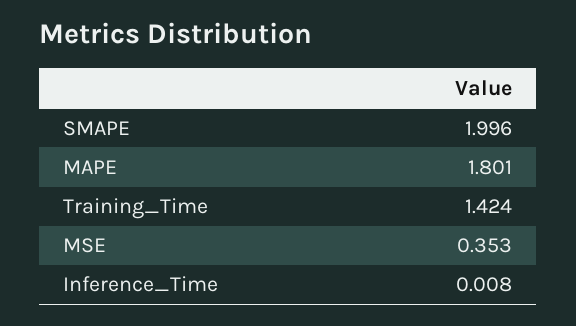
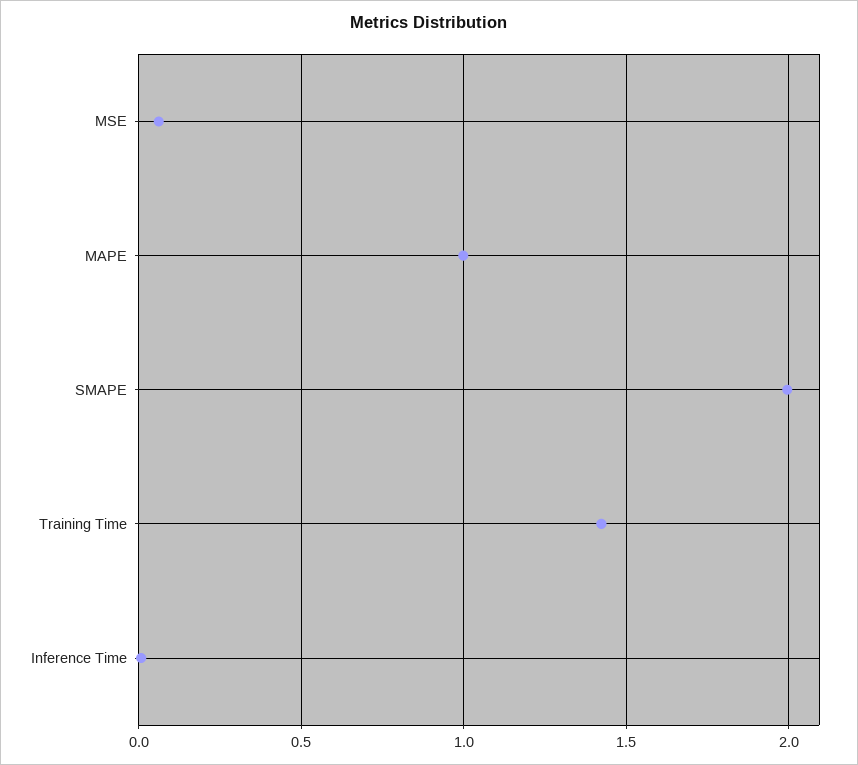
MAPE: 1.801 -> 1
MSE: 0.353 -> 0.05

